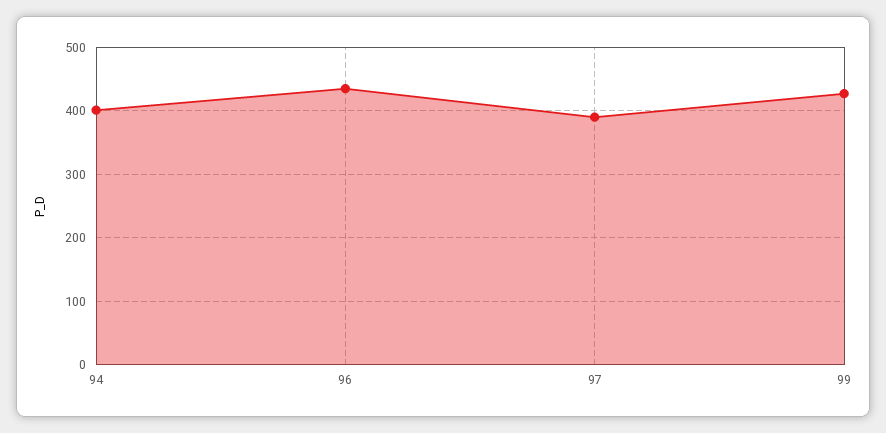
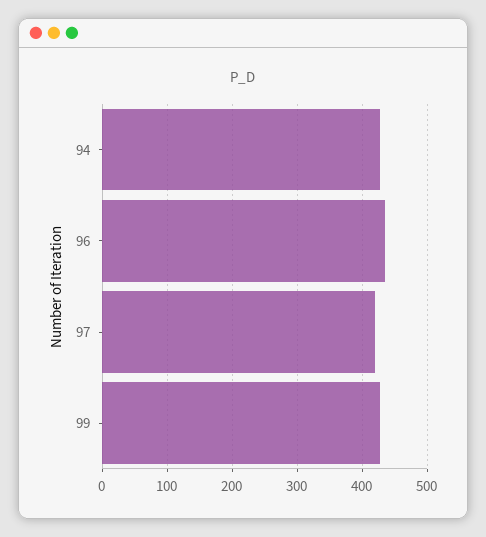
94: 400 -> 430
97: 390 -> 420

